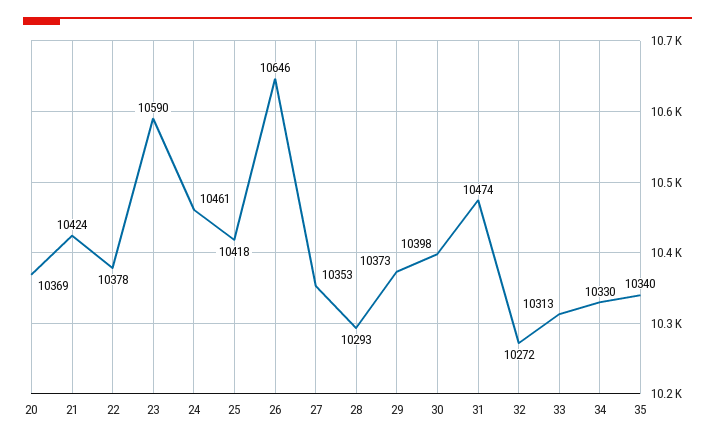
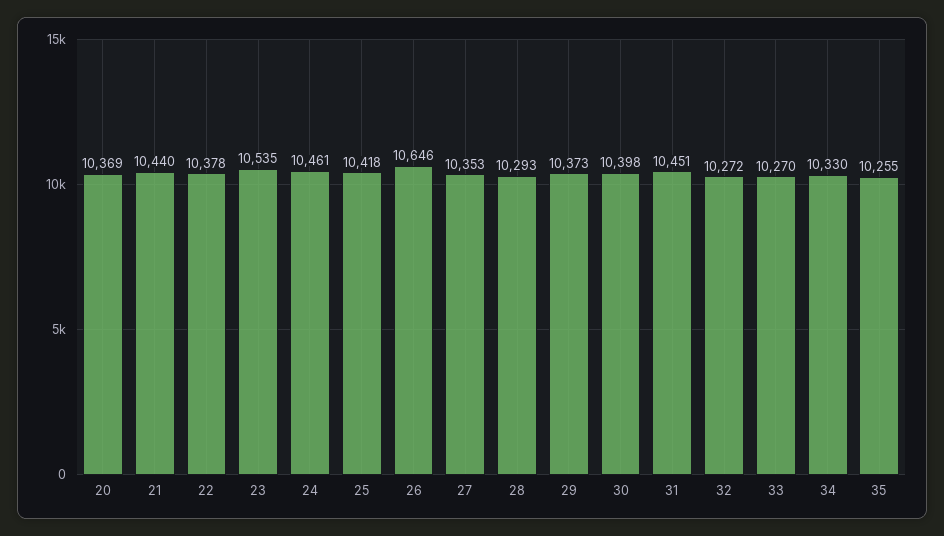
21: 10424 -> 10440
23: 10590 -> 10535
31: 10474 -> 10451
33: 10313 -> 10270
35: 10340 -> 10255

